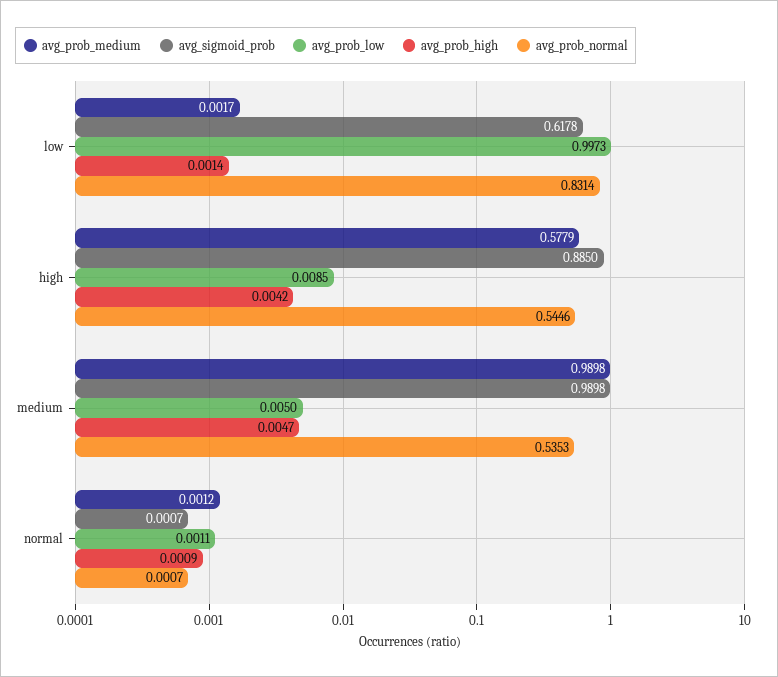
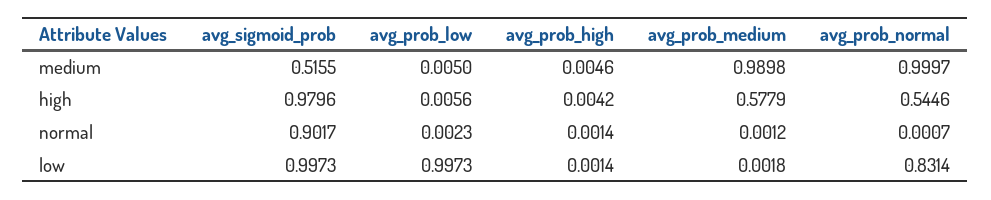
avg_prob_medium, low: 0.0017 -> 0.0018
avg_sigmoid_prob, low: 0.6178 -> 0.9973
avg_sigmoid_prob, high: 0.885 -> 0.9796
avg_prob_low, high: 0.0085 -> 0.0056
avg_sigmoid_prob, medium: 0.9898 -> 0.5155
avg_prob_high, medium: 0.0047 -> 0.0046
avg_prob_normal, medium: 0.5353 -> 0.9997
avg_sigmoid_prob, normal: 0.0007 -> 0.9017
avg_prob_low, normal: 0.0011 -> 0.0023
avg_prob_high, normal: 0.0009 -> 0.0014

